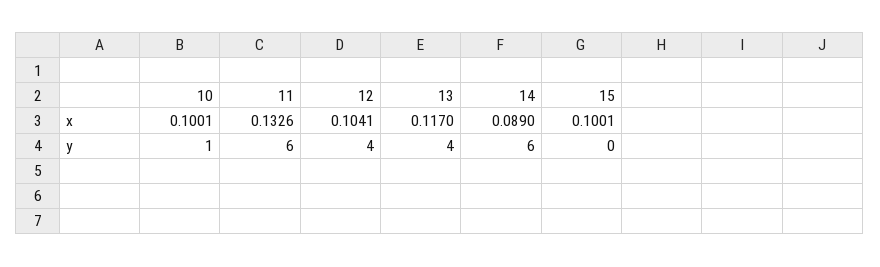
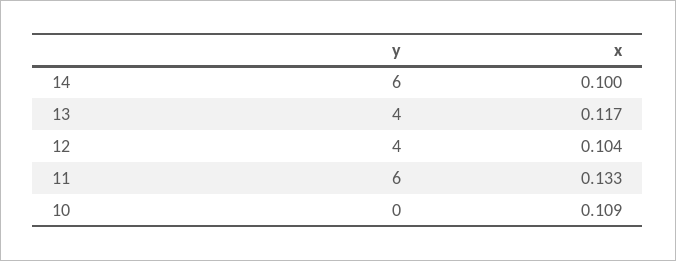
10, x: 0.1001 -> 0.109
14, x: 0.089 -> 0.1
15, x: 0.1001 -> none
10, y: 1 -> 0
15, y: 0 -> none

